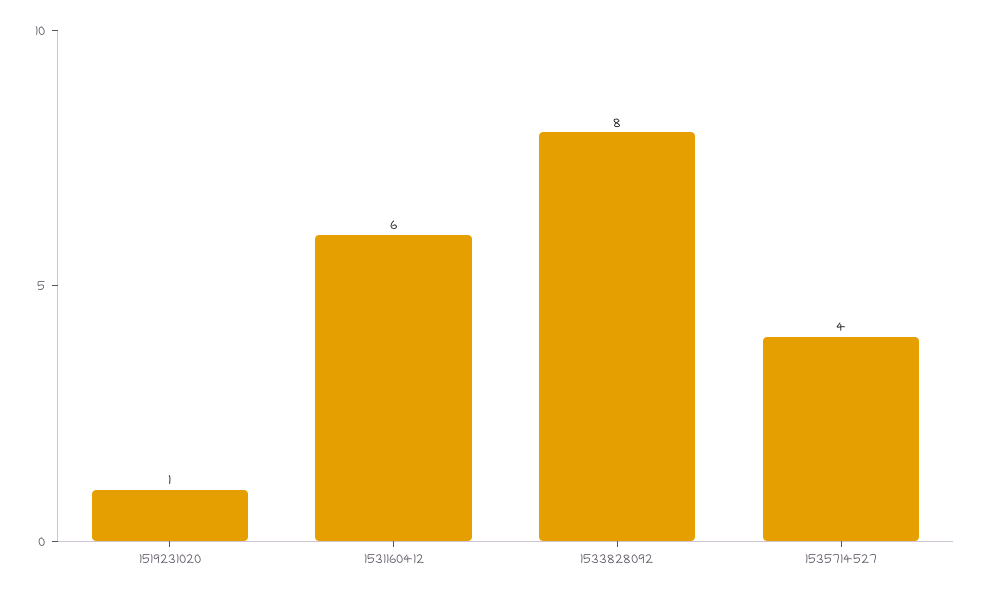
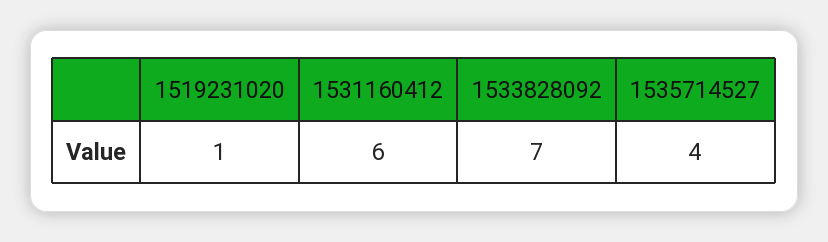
1533828092: 8 -> 7

